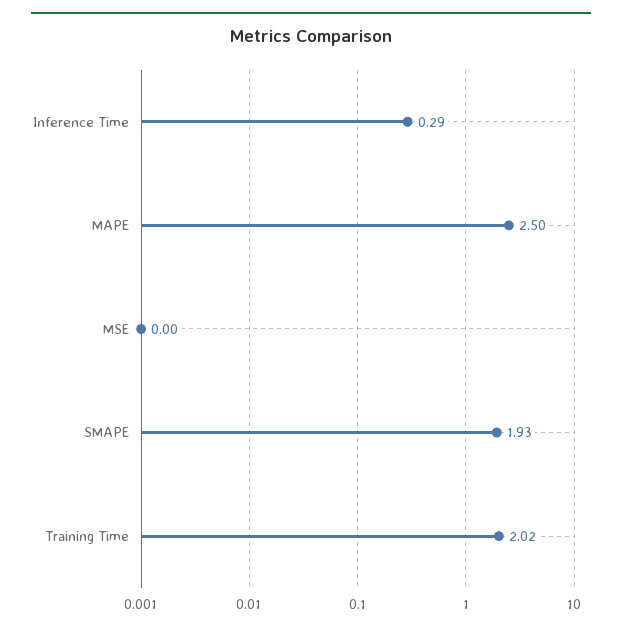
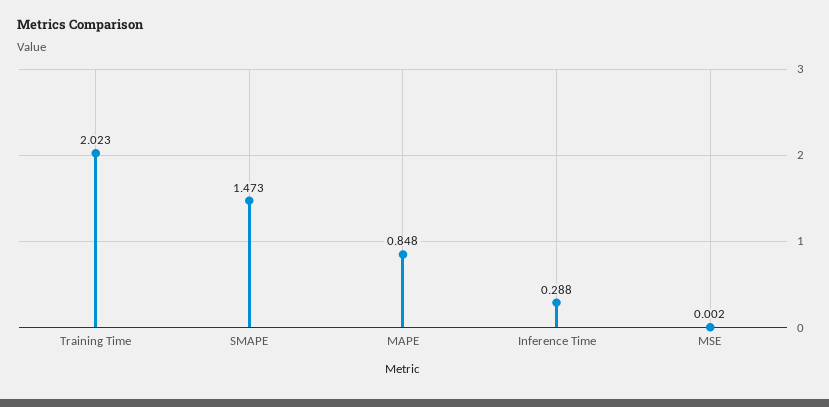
MAPE: 2.5 -> 0.848
SMAPE: 1.93 -> 1.473

